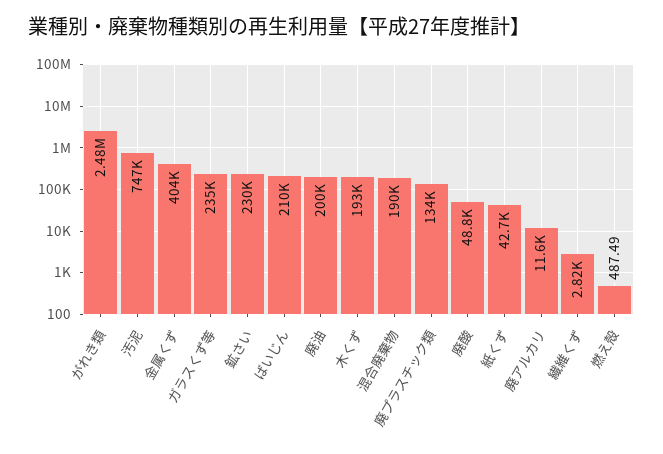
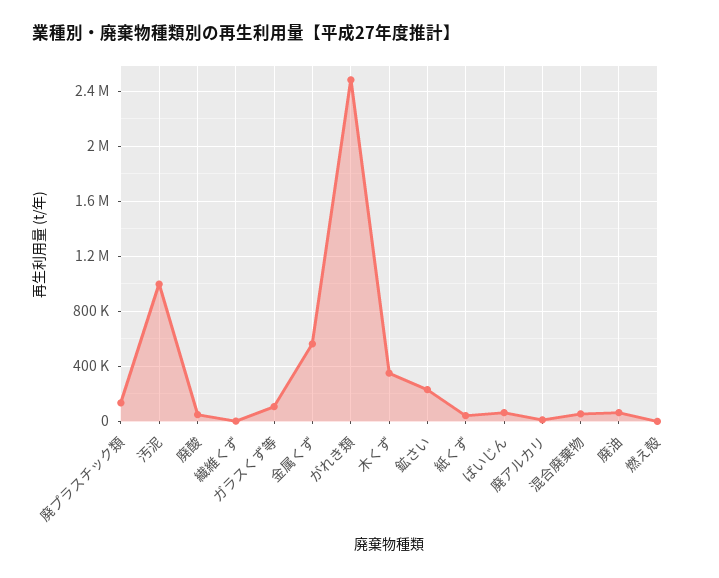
汚泥: 747000 -> 1000000
金属くず: 404000 -> 550000
ガラスくず等: 235000 -> 100000
ばいじん: 210000 -> 50000
廃油: 200000 -> 50000
木くず: 193000 -> 350000
混合廃棄物: 190000 -> 50000

